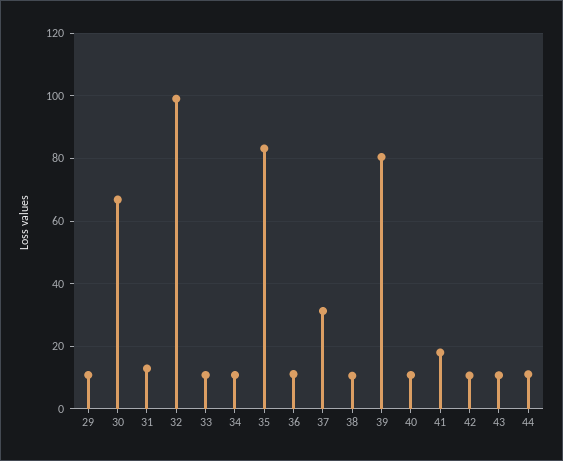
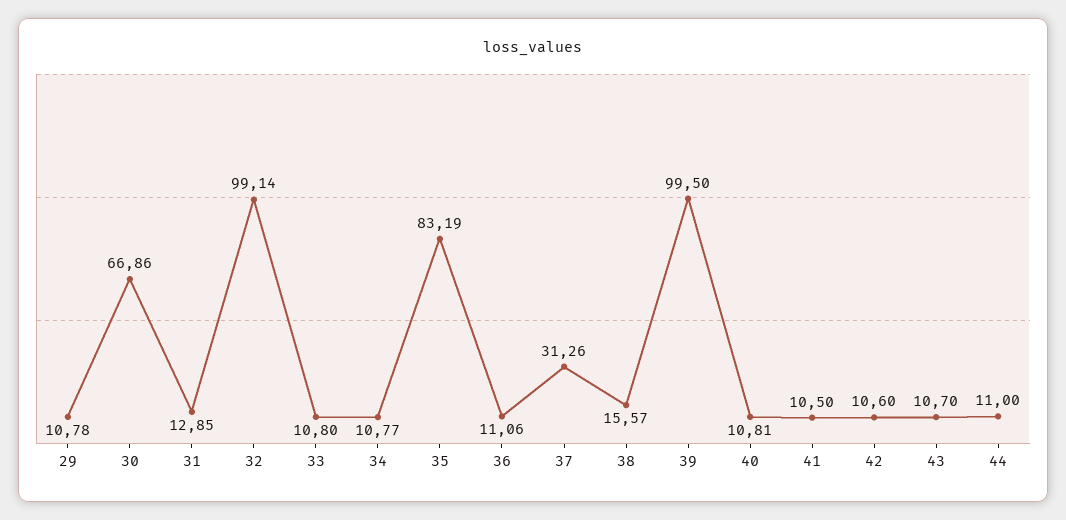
38: 10 -> 15.57
39: 80 -> 99.5
41: 18 -> 10.5

